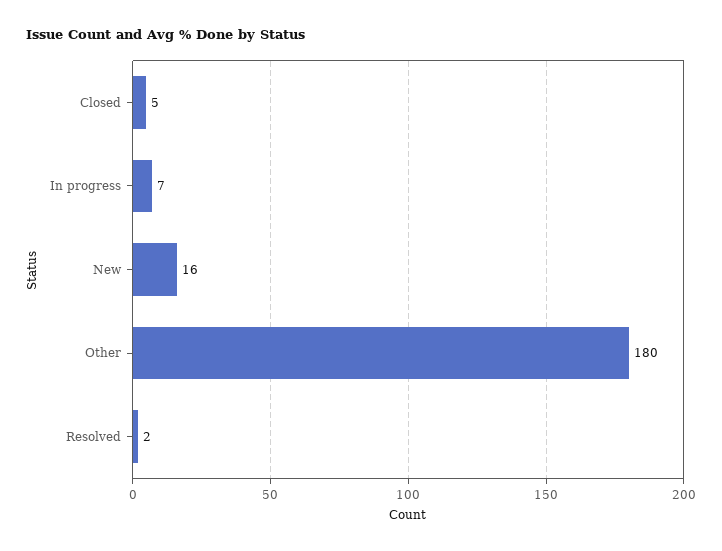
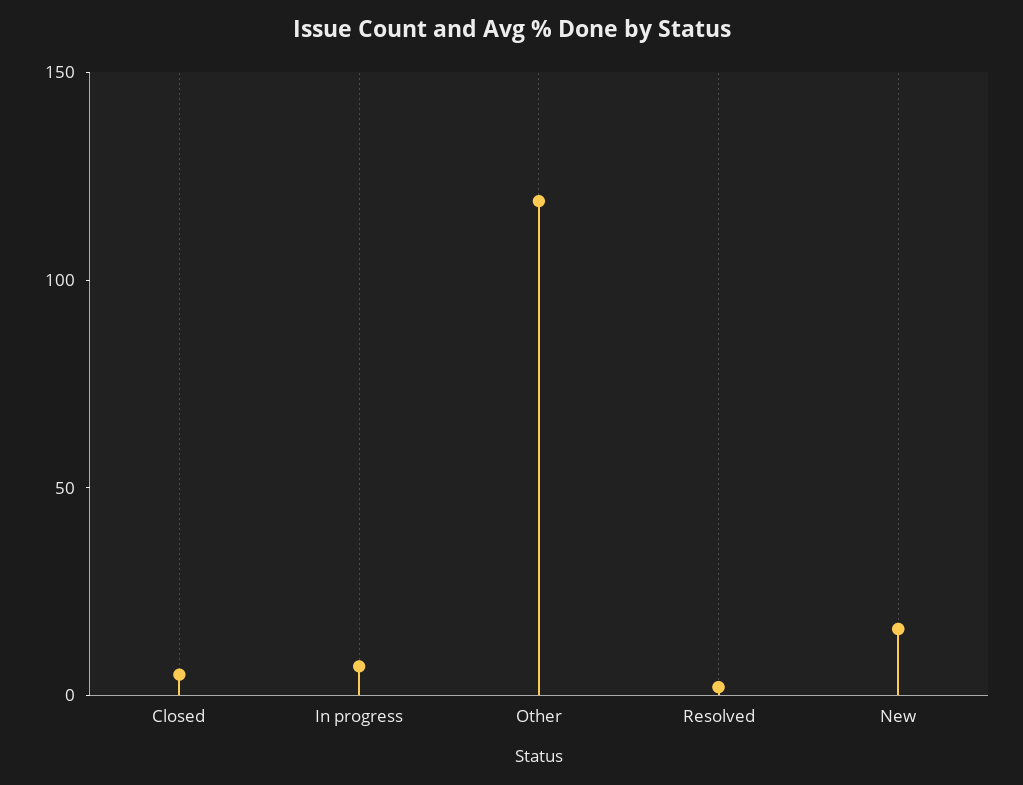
Other: 180 -> 120

